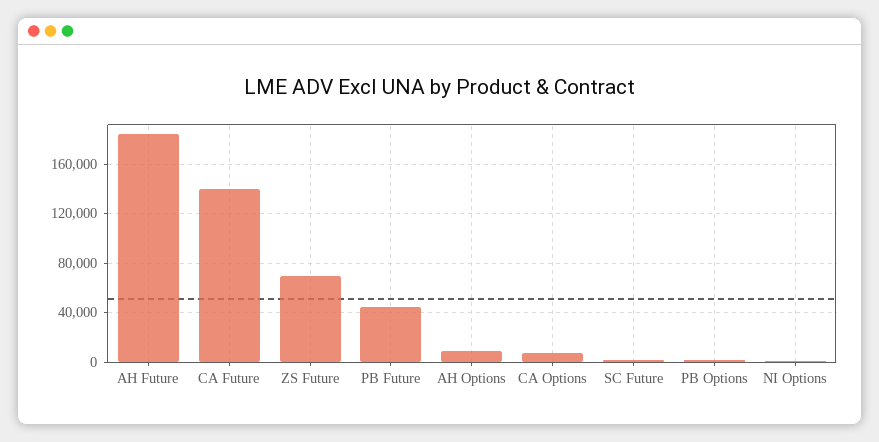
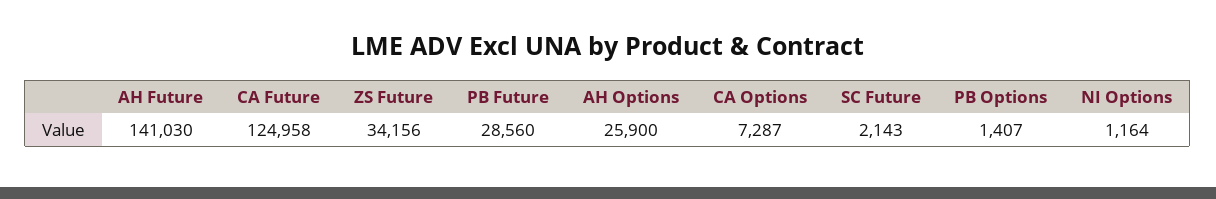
AH Future: 185000 -> 141030
CA Future: 140000 -> 124958
ZS Future: 70000 -> 34156
PB Future: 45000 -> 28560
AH Options: 10000 -> 25900

